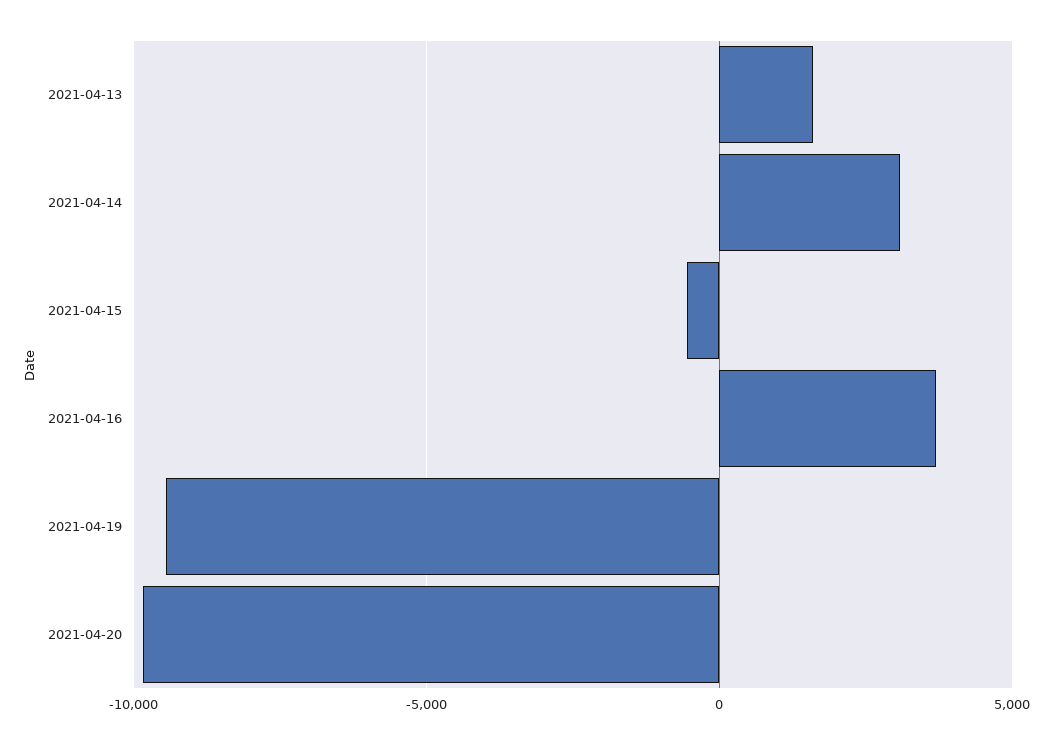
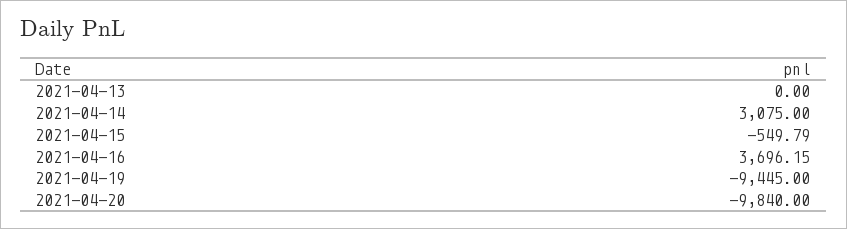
2021-04-13: 1500 -> 0

